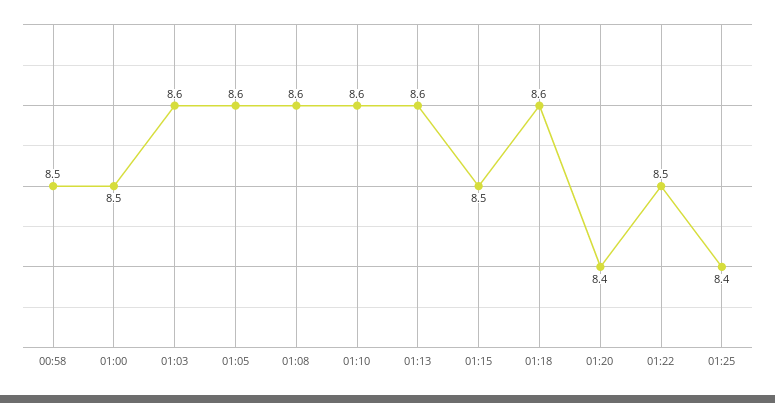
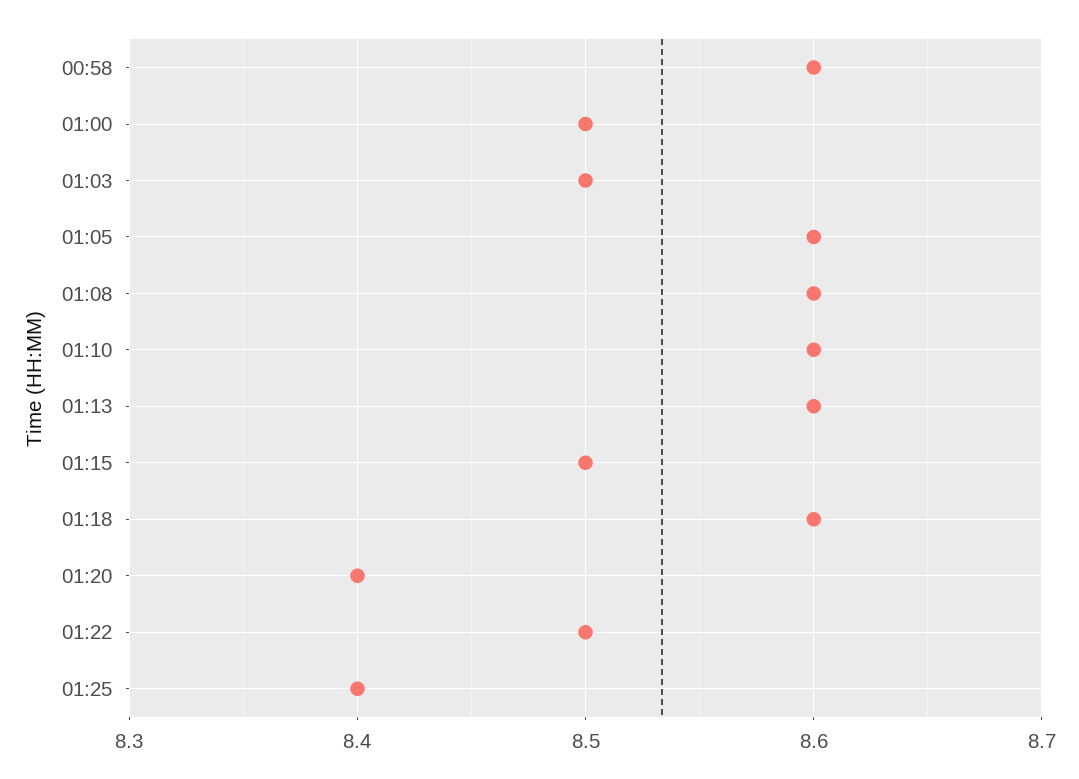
00:58: 8.5 -> 8.6
01:03: 8.6 -> 8.5

